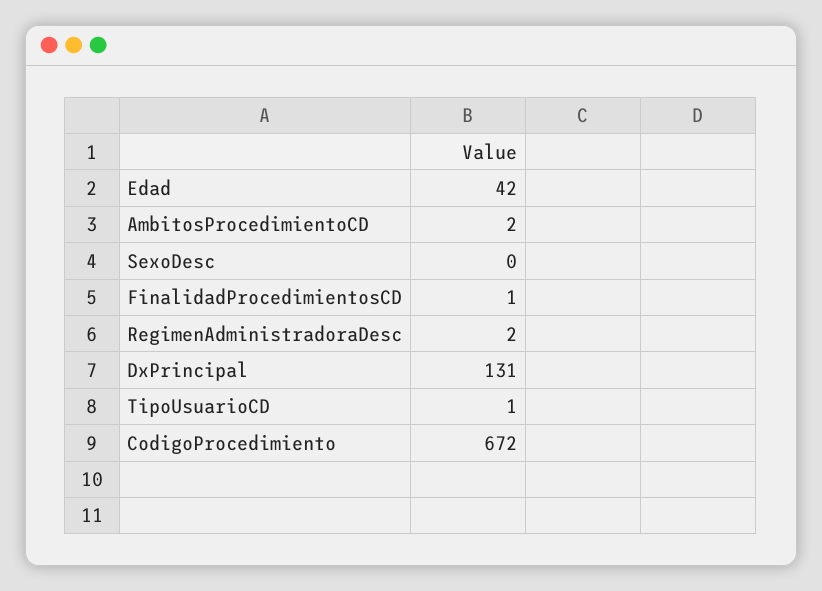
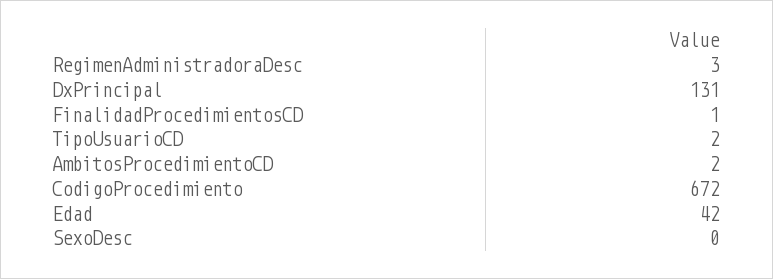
RegimenAdministradoraDesc: 2 -> 3
TipoUsuarioCD: 1 -> 2

